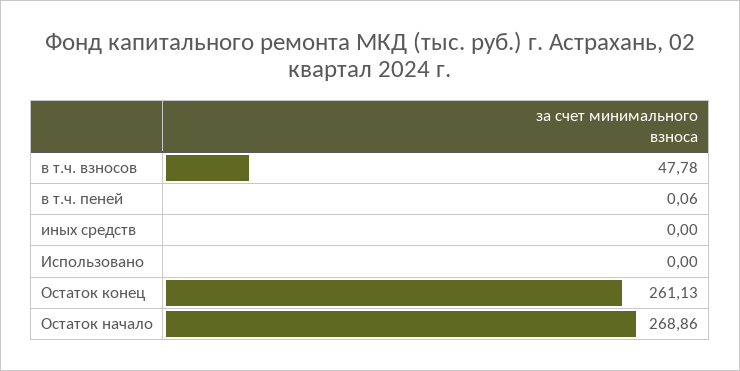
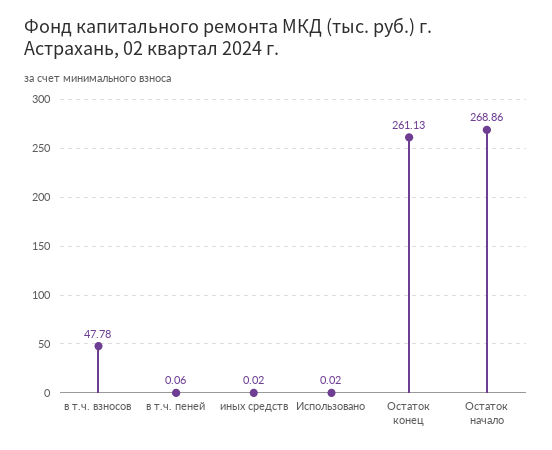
иных средств: 0 -> 0.02
Использовано: 0 -> 0.02

